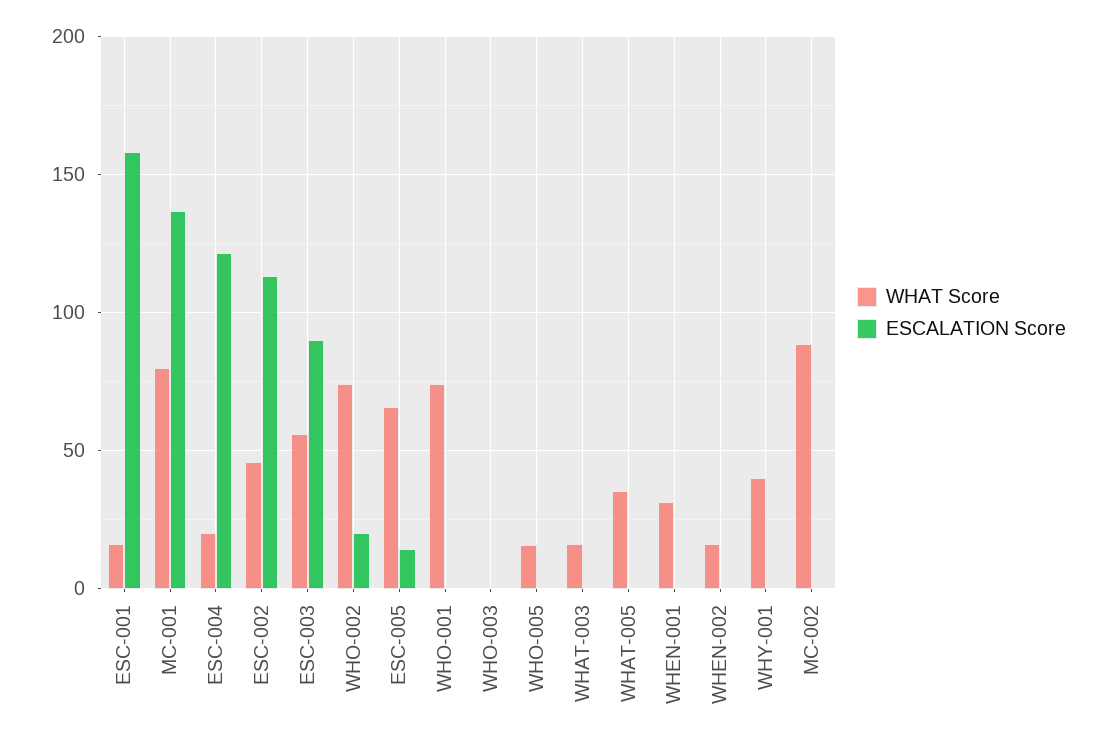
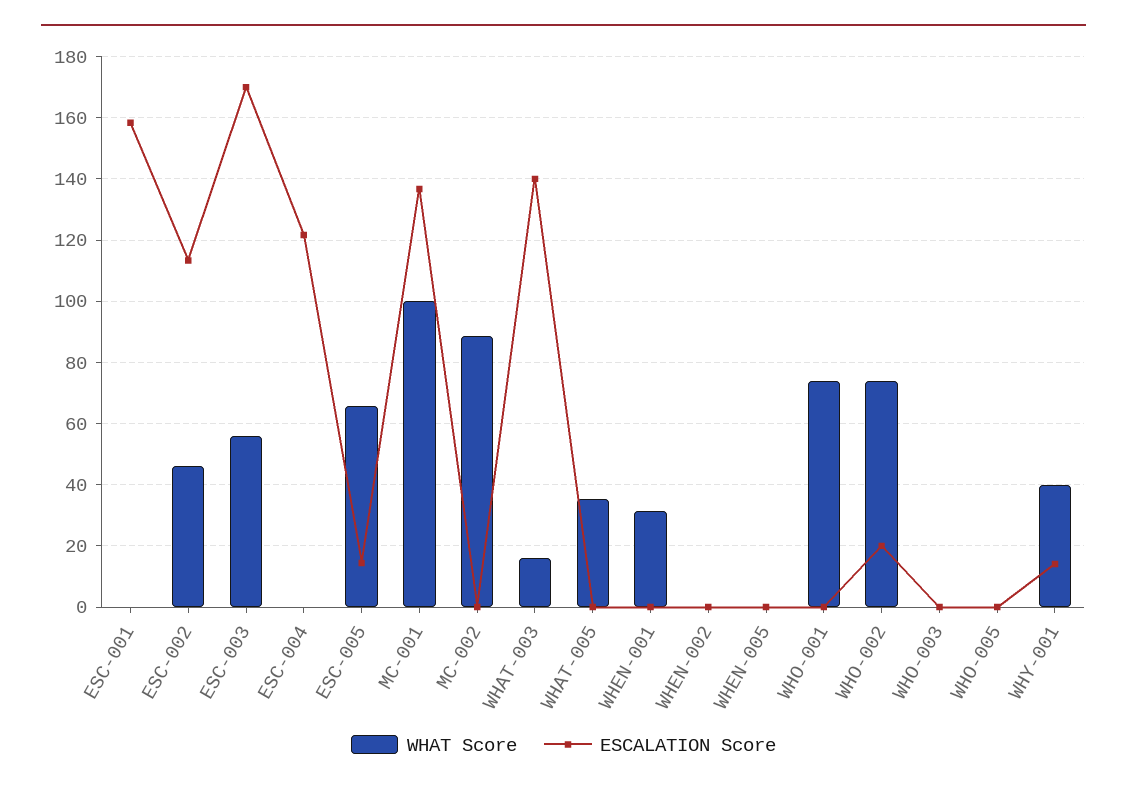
WHAT Score, ESC-001: 15 -> 0
WHAT Score, MC-001: 80 -> 100
WHAT Score, ESC-004: 20 -> 0
ESCALATION Score, ESC-003: 90 -> 170
WHAT Score, WHO-005: 15 -> 0
ESCALATION Score, WHAT-003: 0 -> 140
WHAT Score, WHEN-002: 15 -> 0
ESCALATION Score, WHY-001: 0 -> 14
WHAT Score, WHEN-005: none -> 0
ESCALATION Score, WHEN-005: none -> 0

